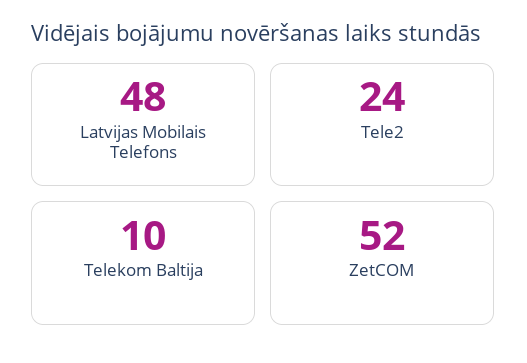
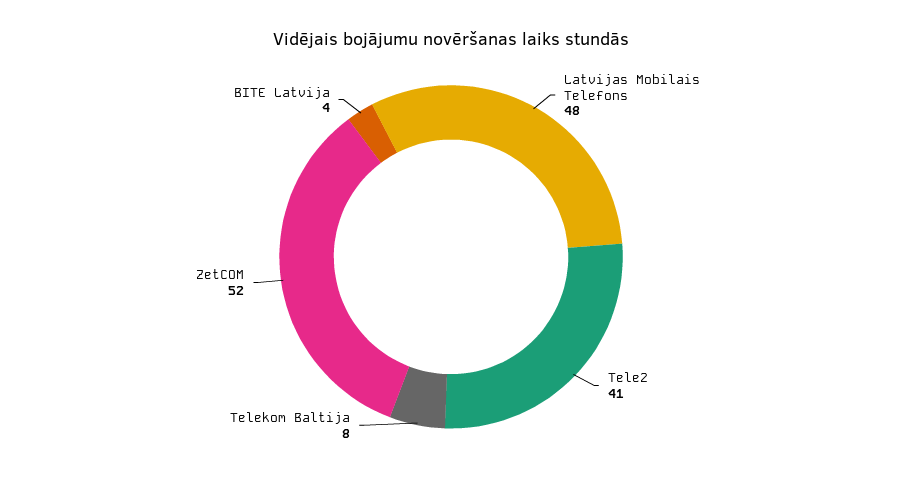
Tele2: 24 -> 41
Telekom Baltija: 10 -> 8
BITE Latvija: none -> 4

